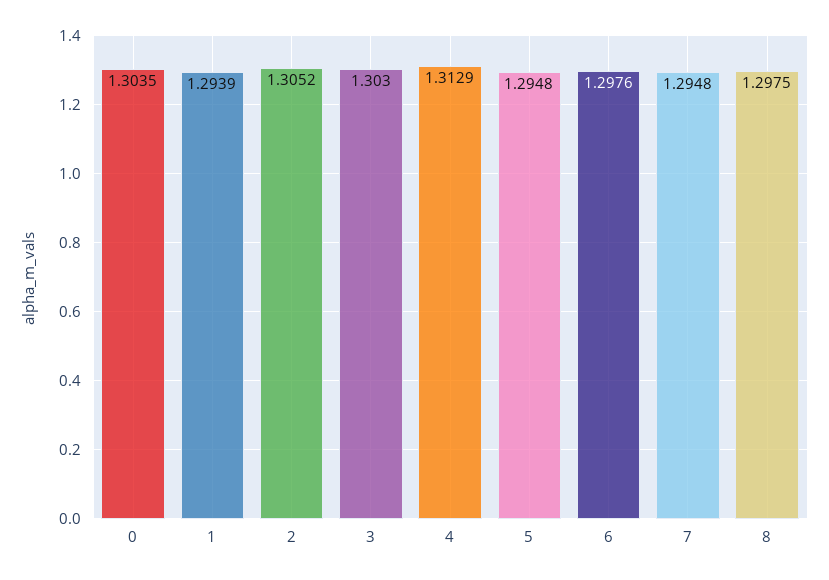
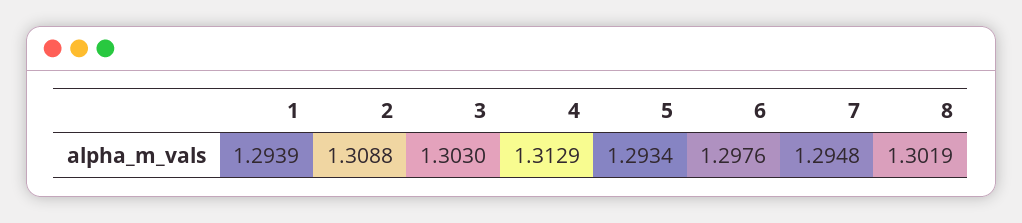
0: 1.3035 -> none
2: 1.3052 -> 1.3088
5: 1.2948 -> 1.2934
8: 1.2975 -> 1.3019

